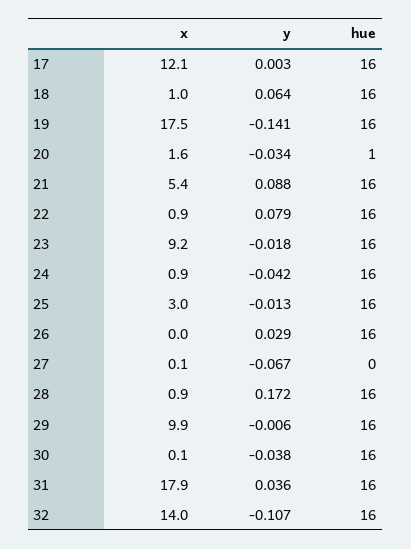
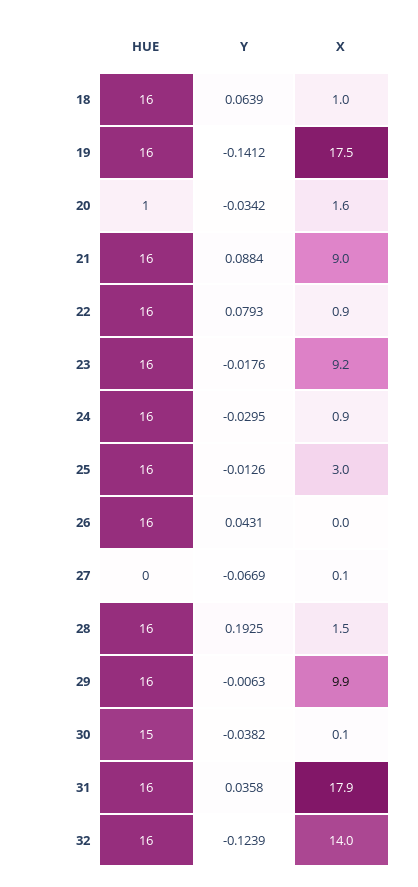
x, 17: 12.1 -> none
y, 17: 0.003 -> none
hue, 17: 16 -> none
x, 21: 5.4 -> 9
y, 24: -0.042 -> -0.0295
y, 26: 0.029 -> 0.0431
x, 28: 0.9 -> 1.5
y, 28: 0.172 -> 0.1925
hue, 30: 16 -> 15
y, 32: -0.107 -> -0.1239

